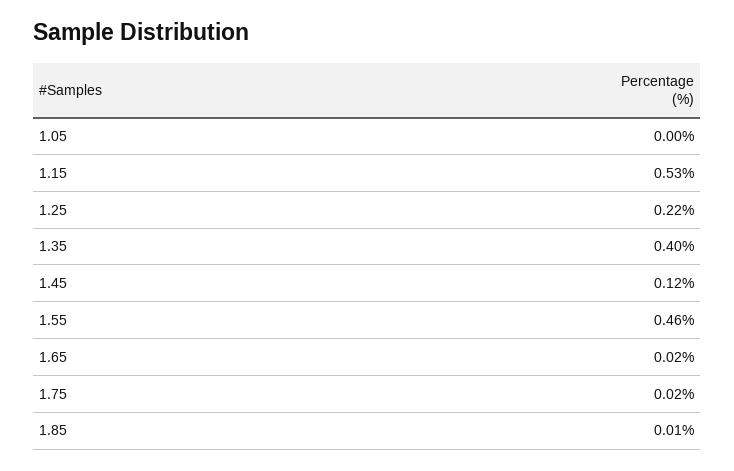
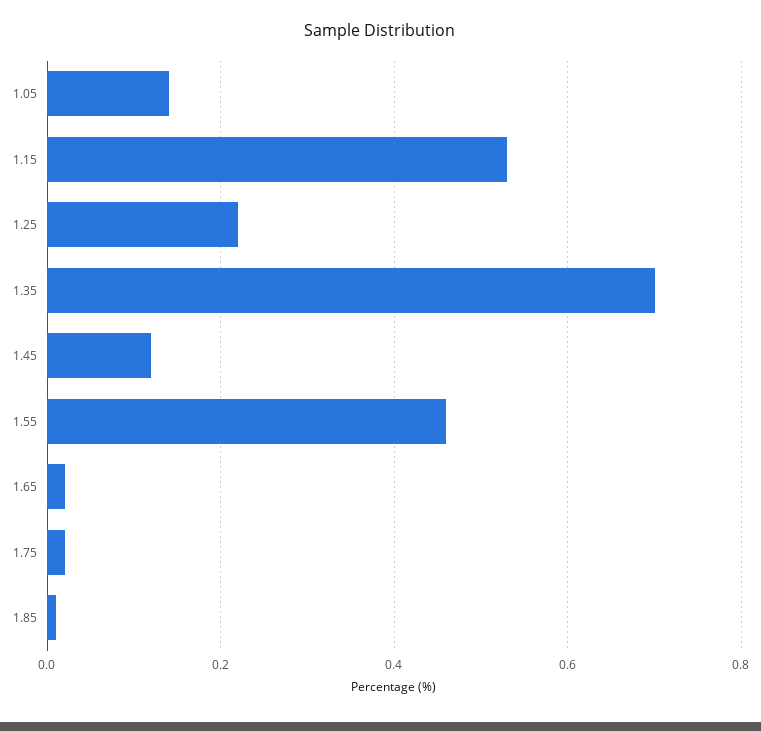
1.05: 0 -> 0.15
1.35: 0.4 -> 0.7

